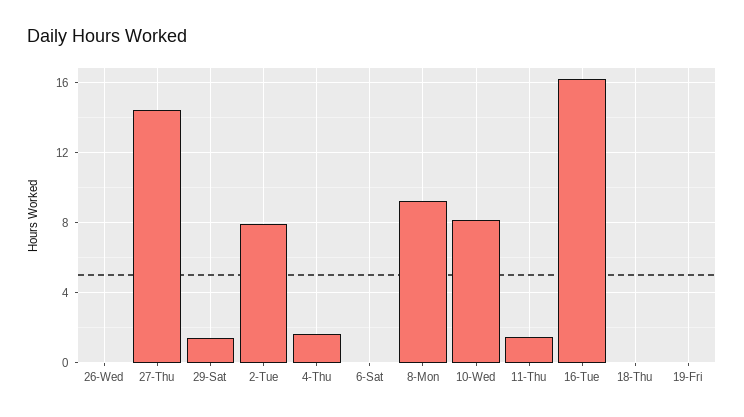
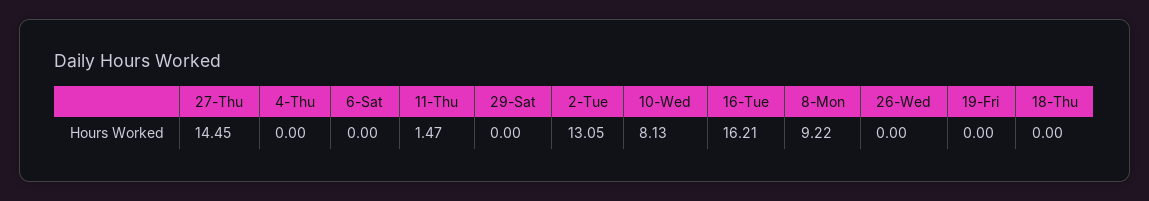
29-Sat: 1.5 -> 0
2-Tue: 8 -> 13.05
4-Thu: 1.5 -> 0

